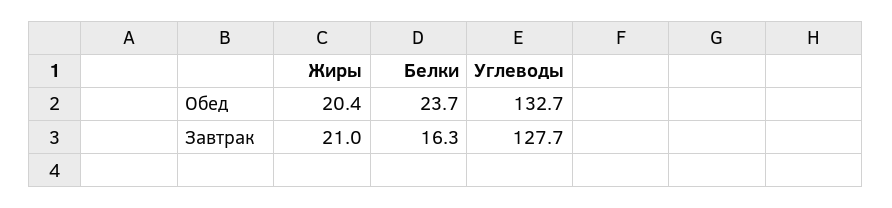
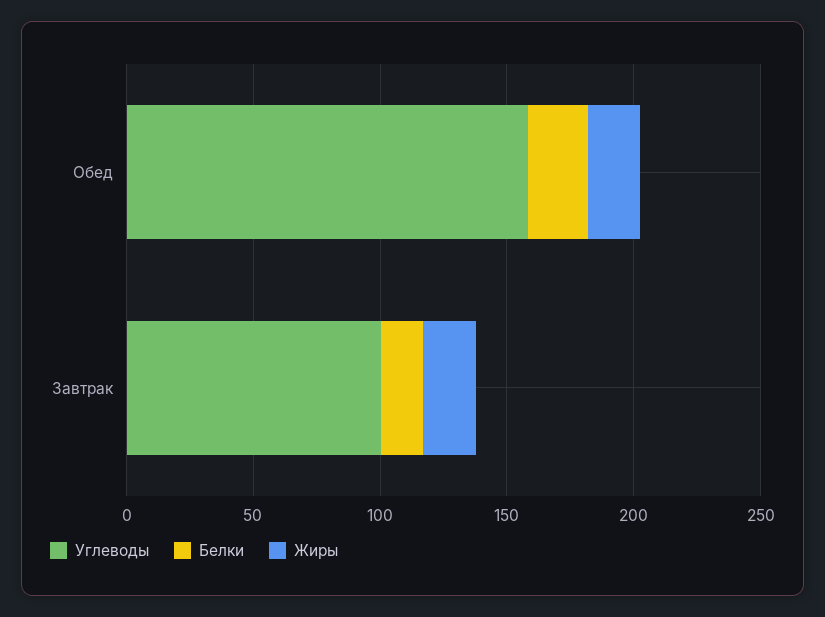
Углеводы, Обед: 132.7 -> 160
Углеводы, Завтрак: 127.7 -> 100

